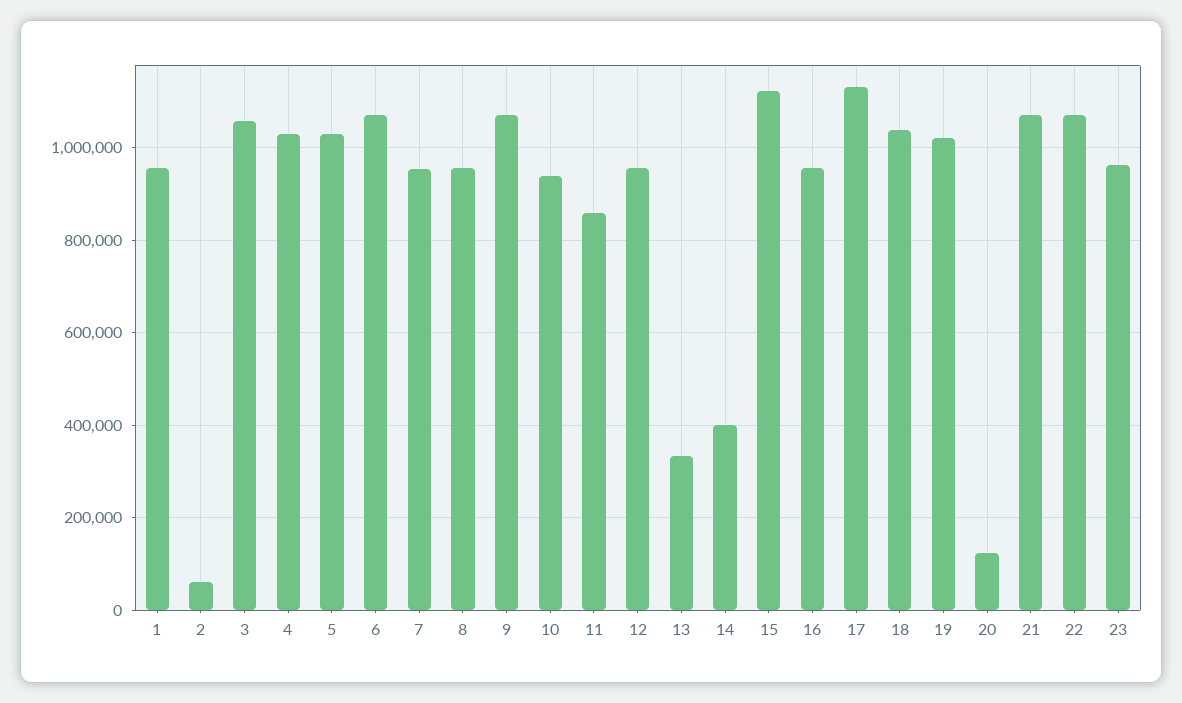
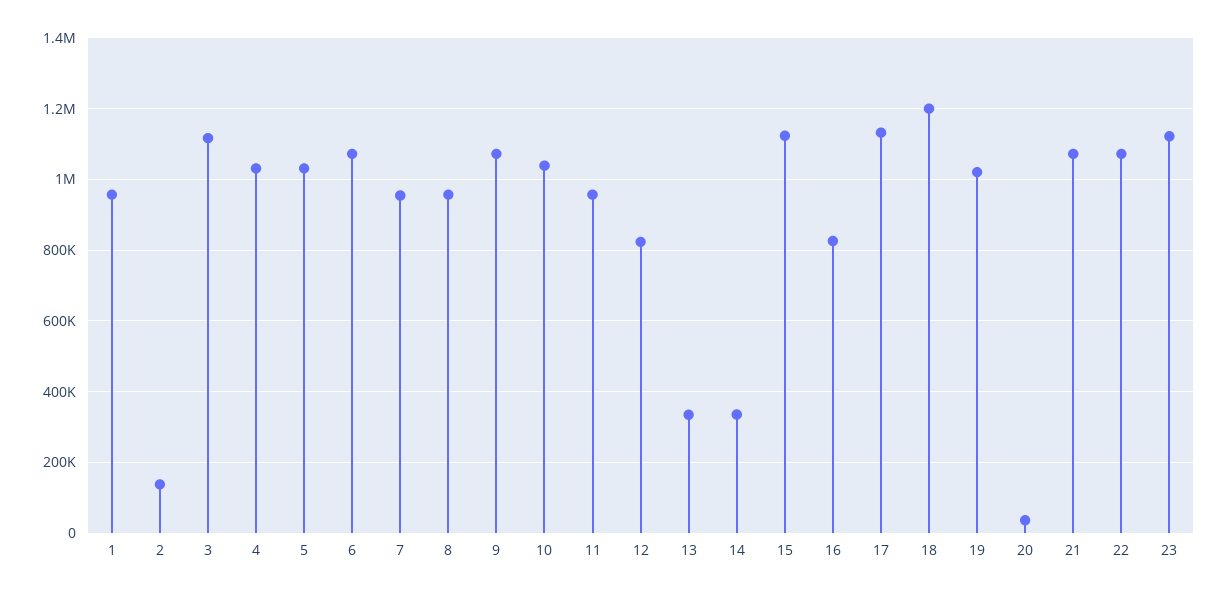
2: 60000 -> 140000
3: 1060000 -> 1120000
10: 940000 -> 1040000
11: 860000 -> 960000
12: 960000 -> 820000
14: 400000 -> 340000
16: 960000 -> 820000
18: 1040000 -> 1200000
20: 120000 -> 40000
23: 960000 -> 1120000

